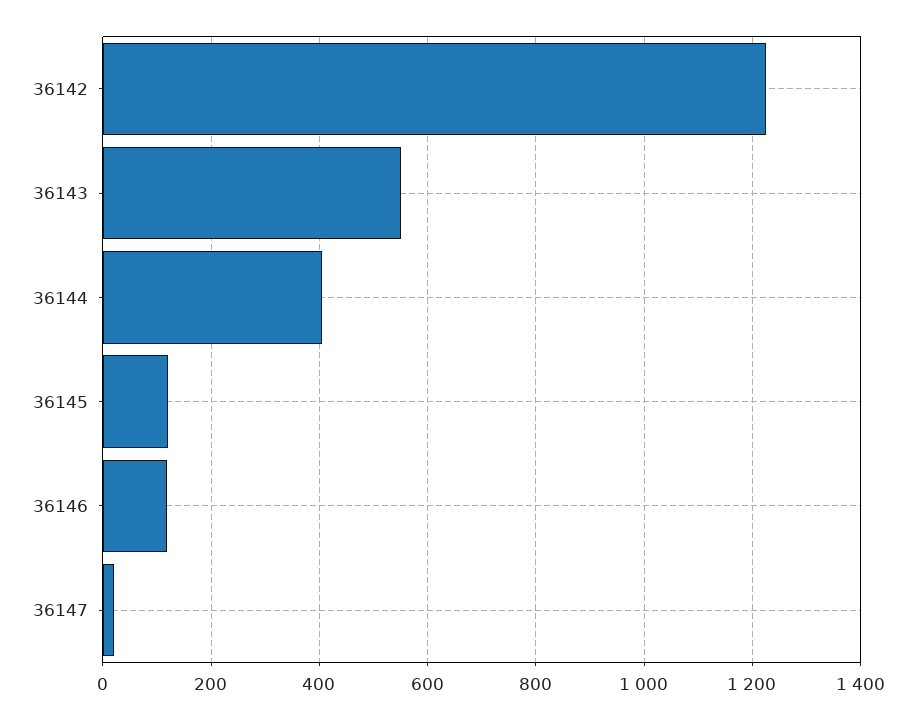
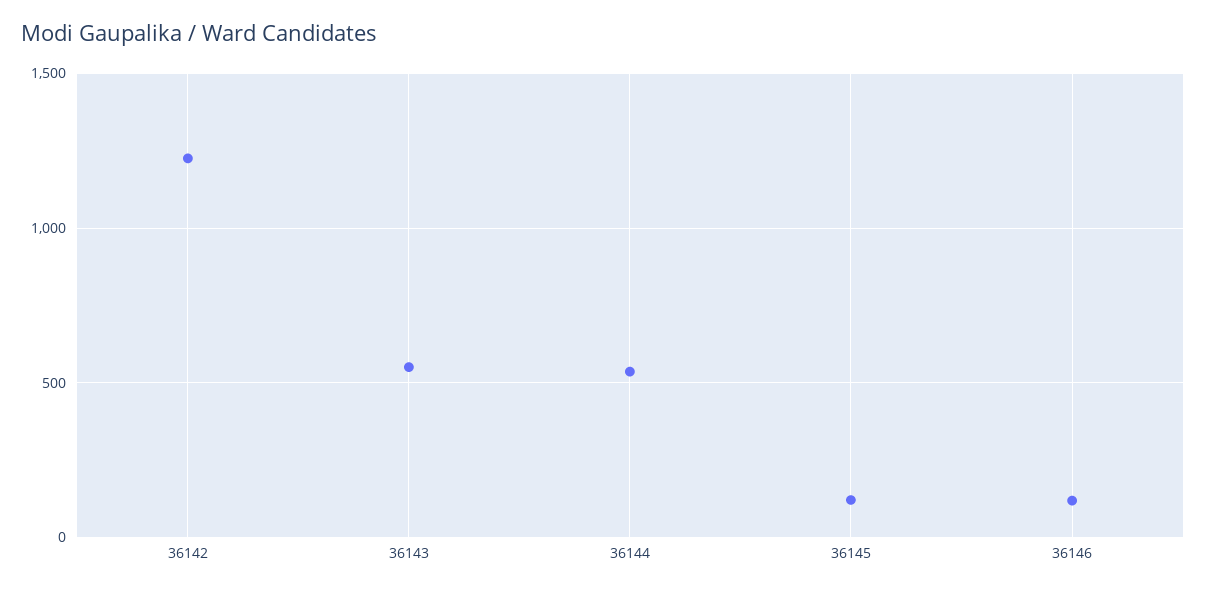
36144: 400 -> 550
36147: 20 -> none

